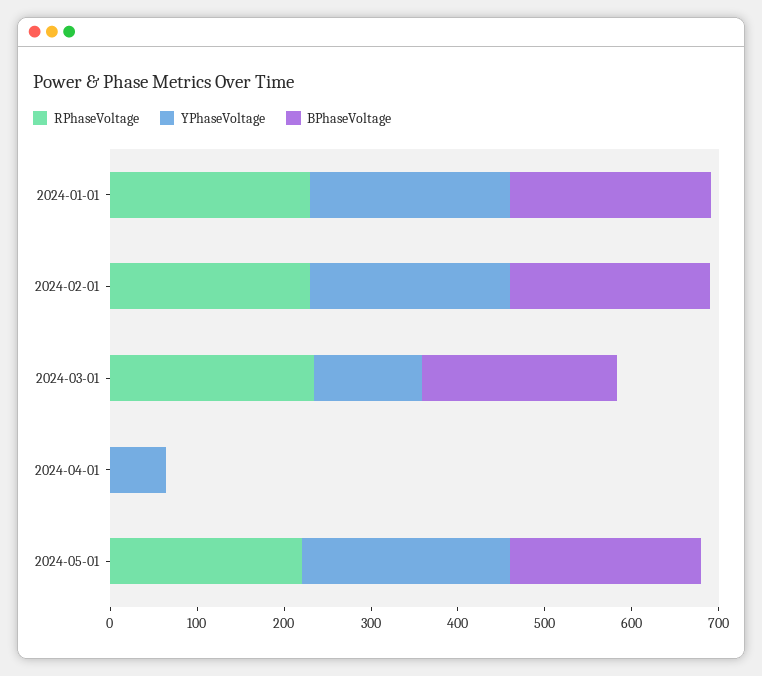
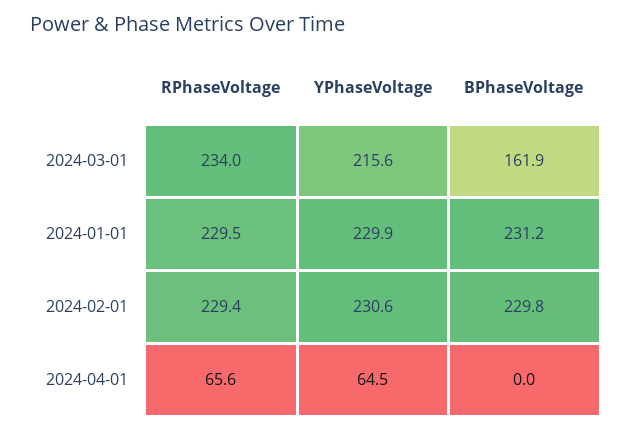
YPhaseVoltage, 2024-03-01: 120 -> 215.6
BPhaseVoltage, 2024-03-01: 220 -> 161.9
RPhaseVoltage, 2024-04-01: 0 -> 65.6
RPhaseVoltage, 2024-05-01: 220 -> none
YPhaseVoltage, 2024-05-01: 240 -> none
BPhaseVoltage, 2024-05-01: 220 -> none

